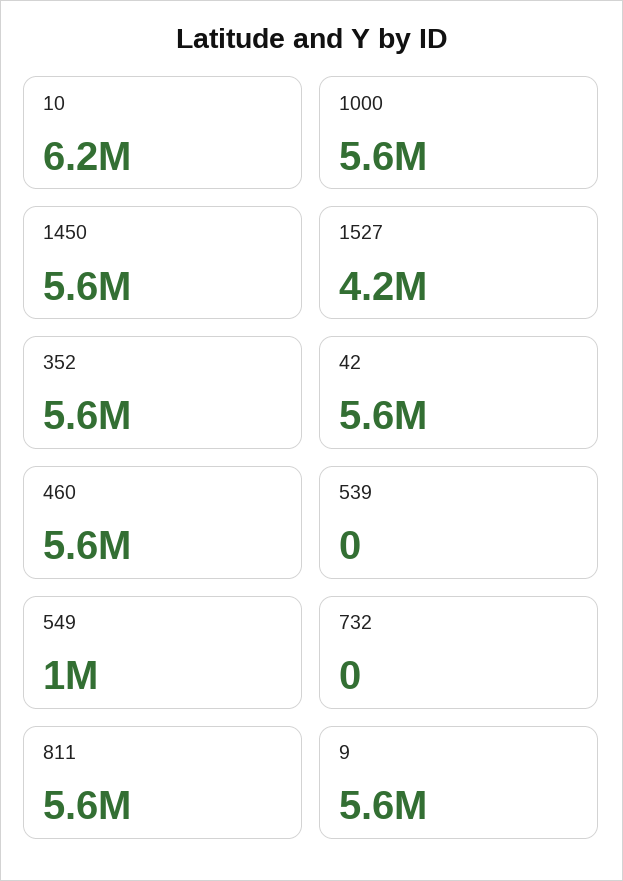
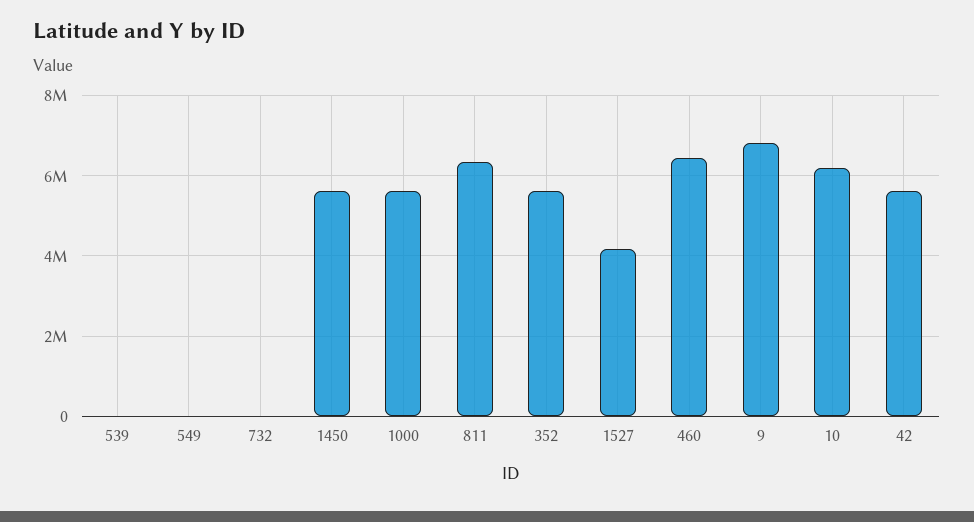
460: 5600000 -> 6400000
549: 1000000 -> 0
811: 5600000 -> 6400000
9: 5600000 -> 6800000

